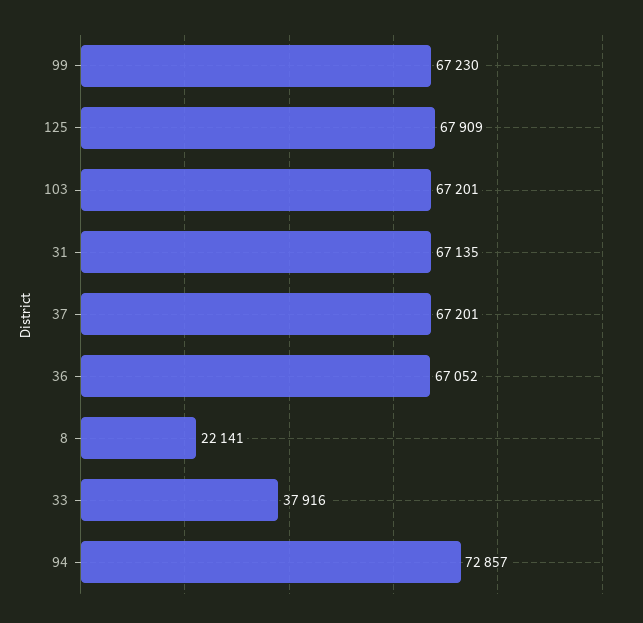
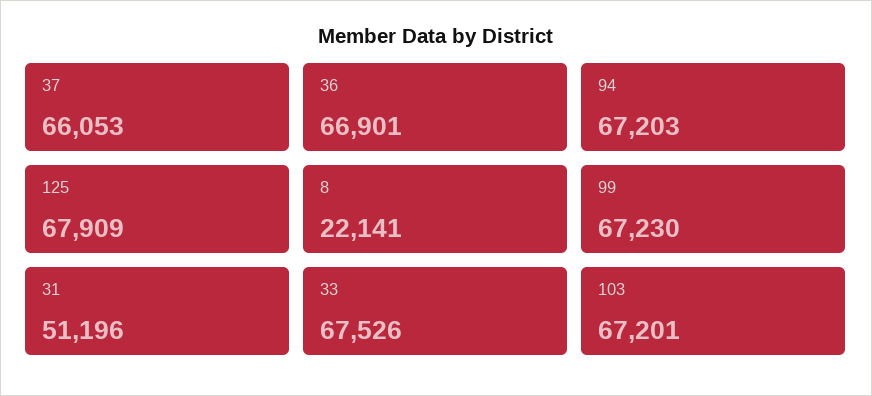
31: 67135 -> 51196
37: 67201 -> 66053
36: 67052 -> 66901
33: 37916 -> 67526
94: 72857 -> 67203

